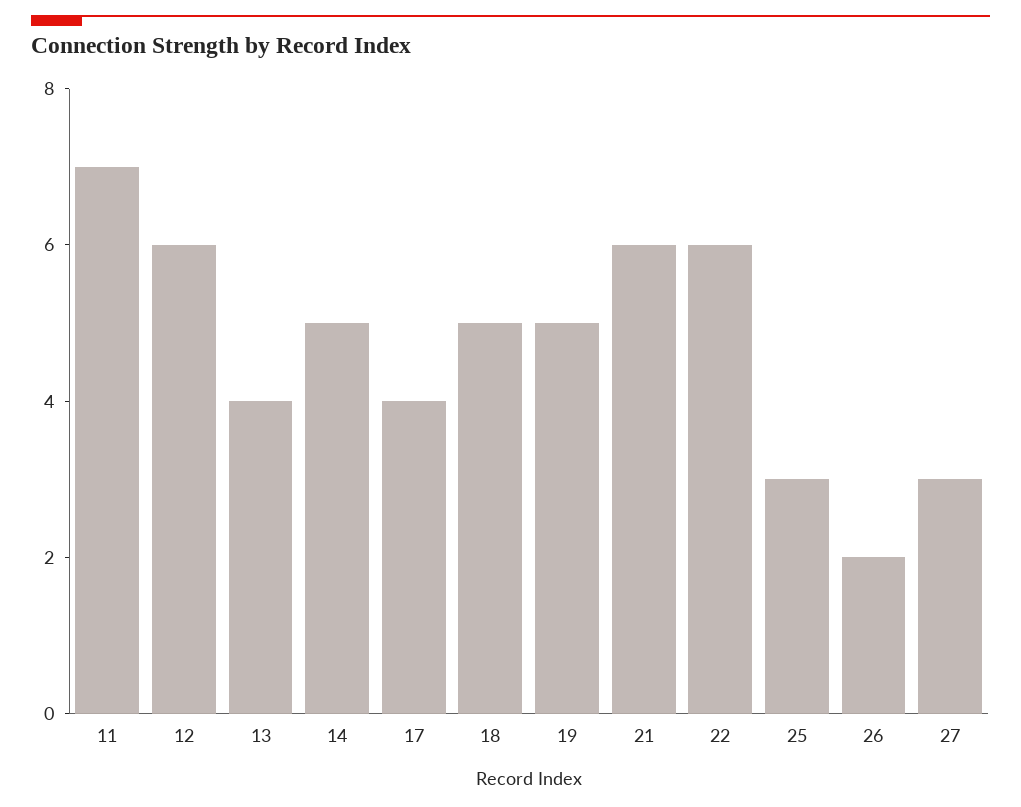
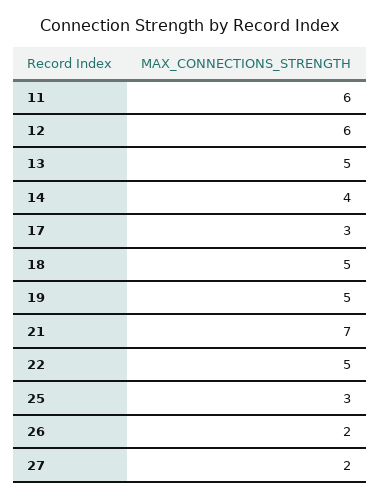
11: 7 -> 6
13: 4 -> 5
14: 5 -> 4
17: 4 -> 3
21: 6 -> 7
22: 6 -> 5
27: 3 -> 2

